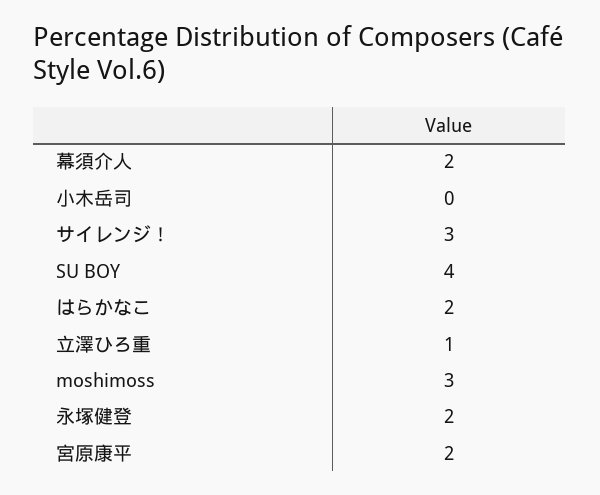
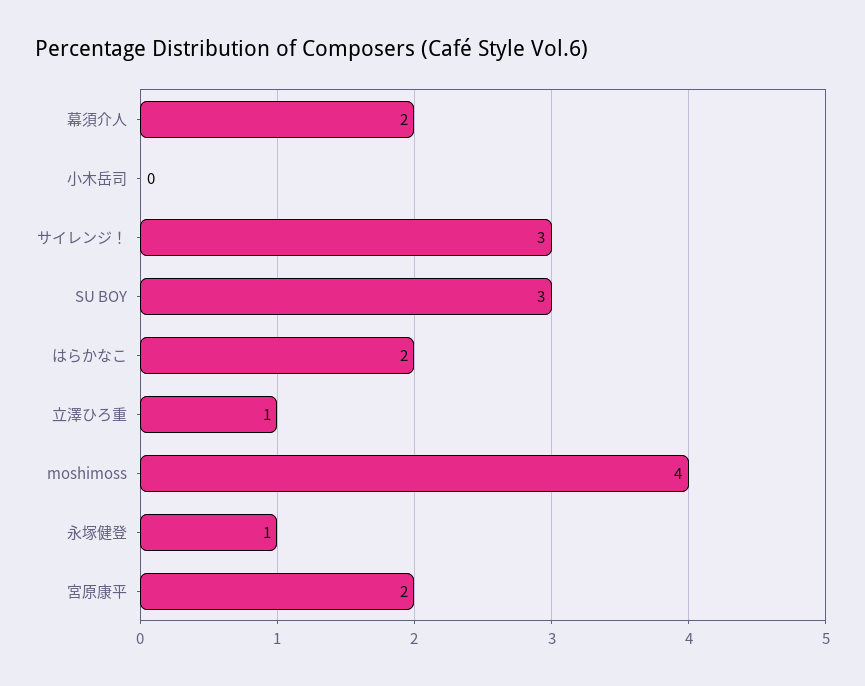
SU BOY: 4 -> 3
moshimoss: 3 -> 4
永塚健登: 2 -> 1

